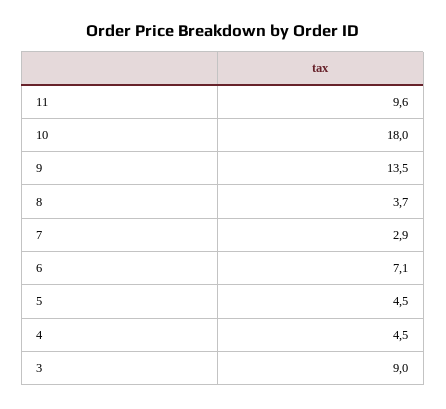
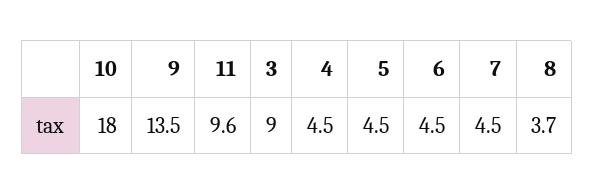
7: 2.9 -> 4.5
6: 7.1 -> 4.5

